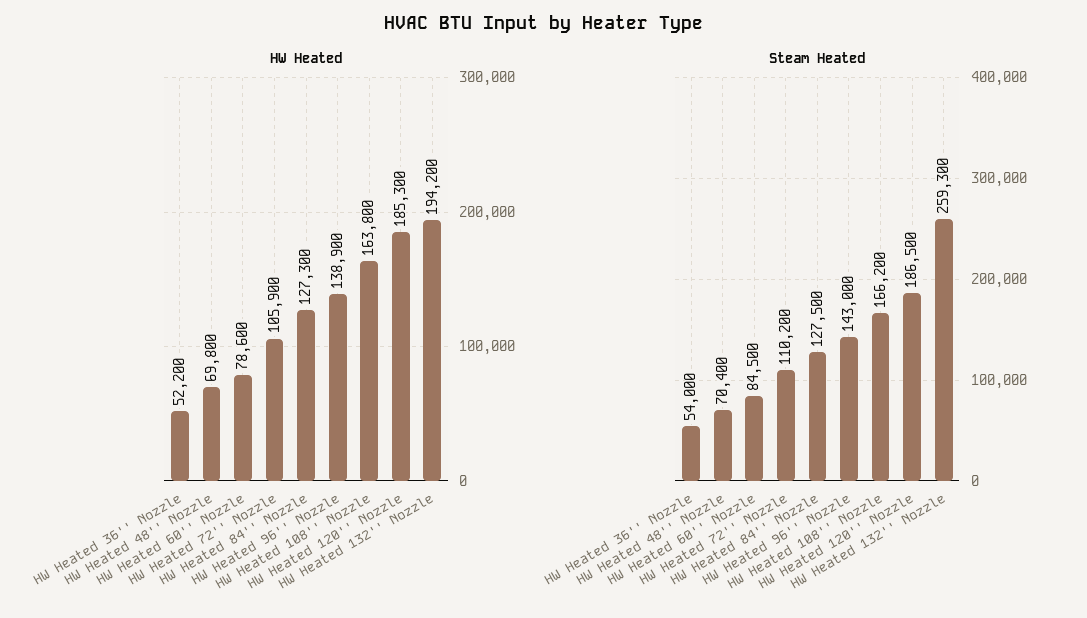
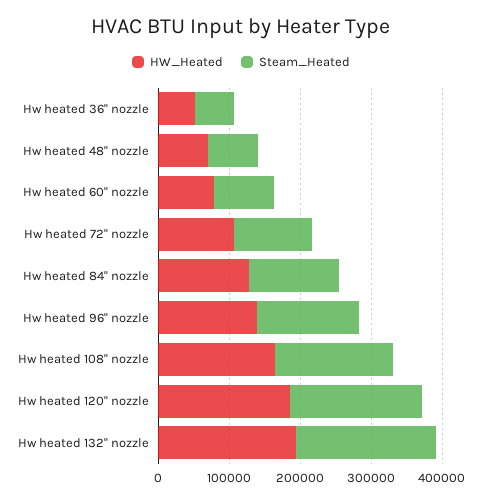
Steam Heated, HW Heated 132'' Nozzle: 259300 -> 200000

